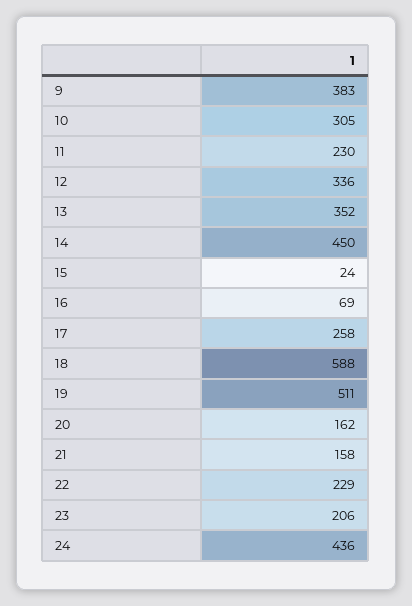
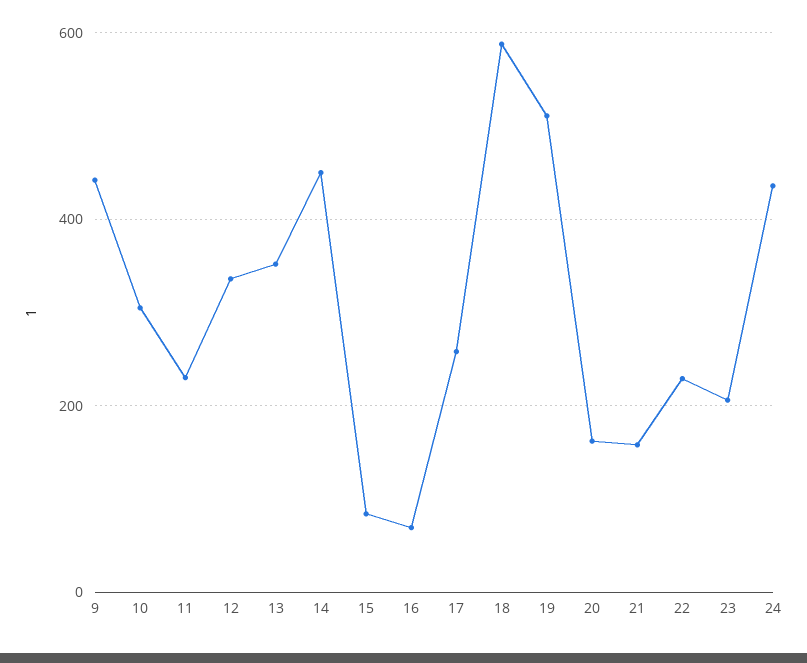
9: 383 -> 440
15: 24 -> 80

